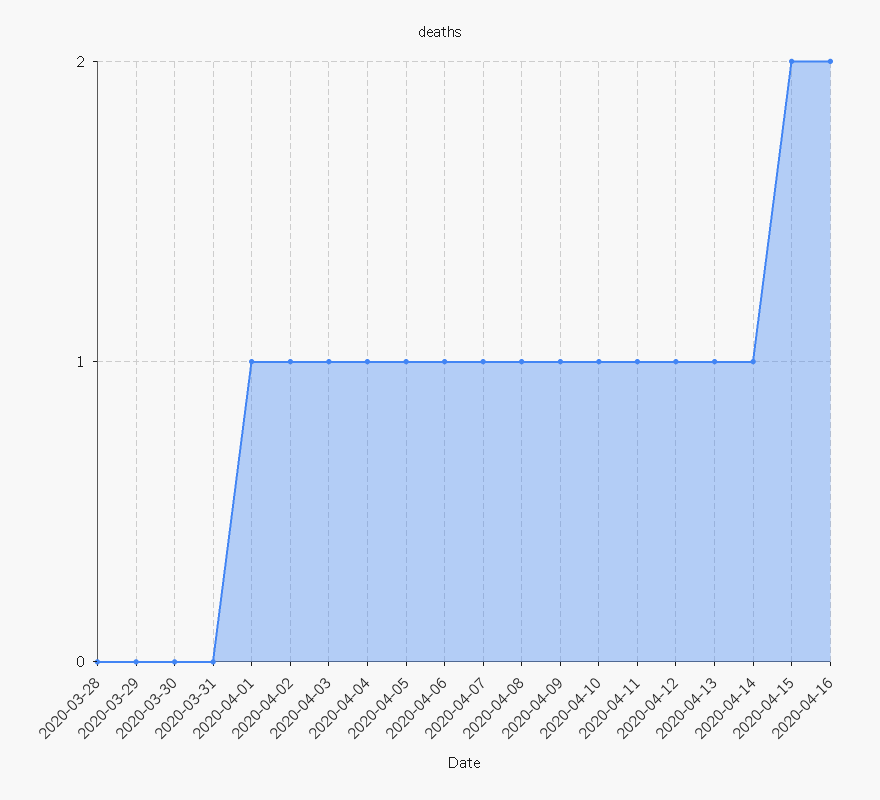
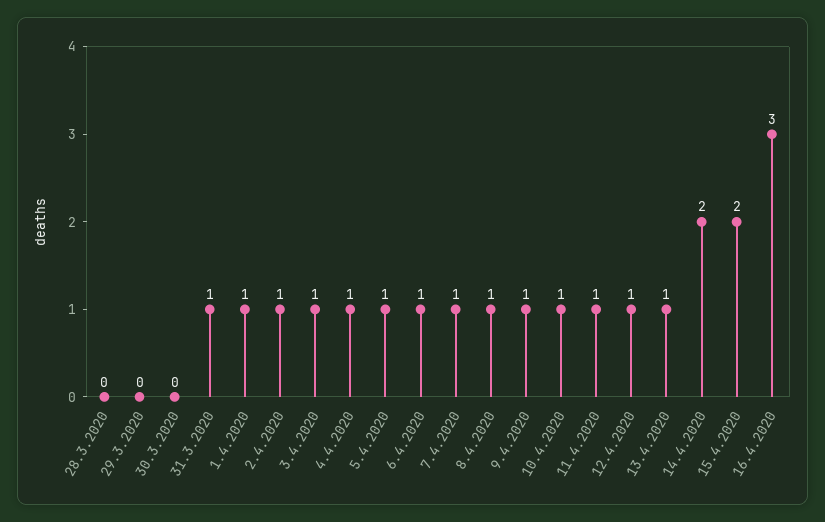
2020-03-31: 0 -> 1
2020-04-14: 1 -> 2
2020-04-16: 2 -> 3

